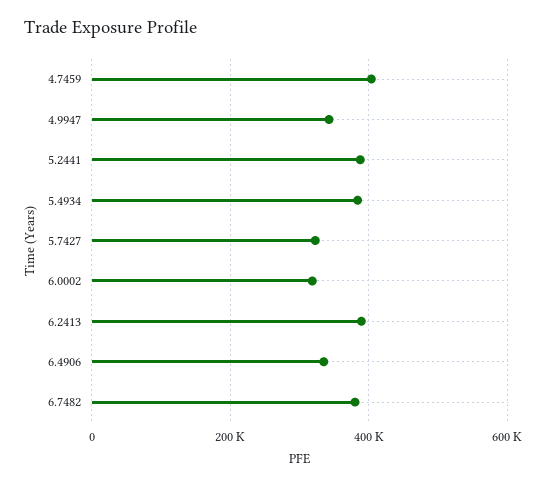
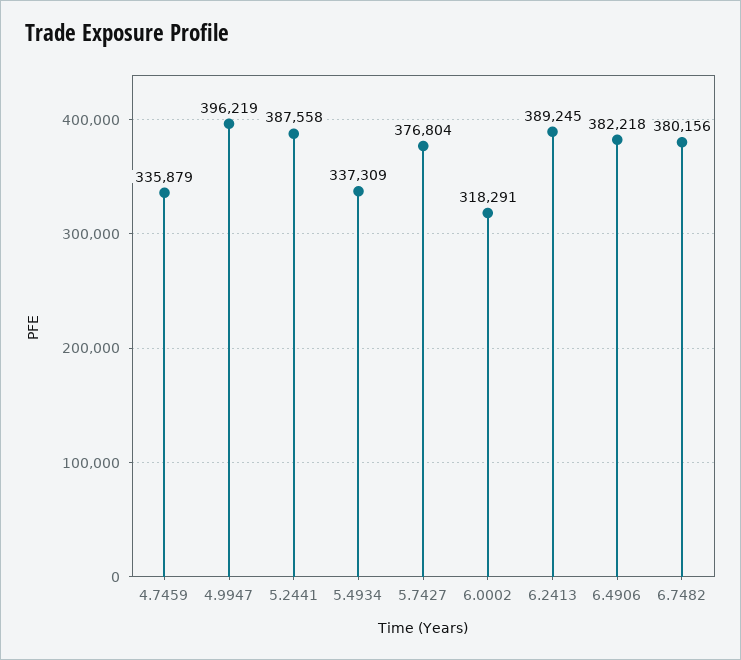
4.7459: 400000 -> 335879
4.9947: 340000 -> 396219
5.4934: 380000 -> 337309
5.7427: 320000 -> 376804
6.4906: 340000 -> 382218

